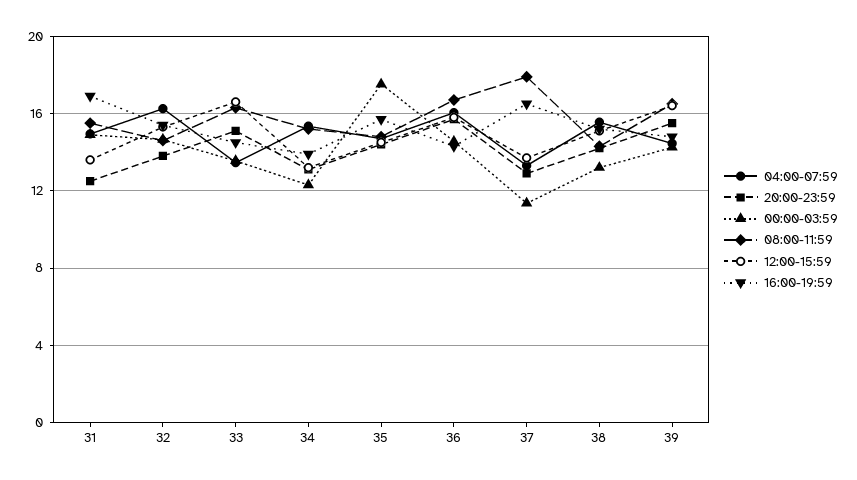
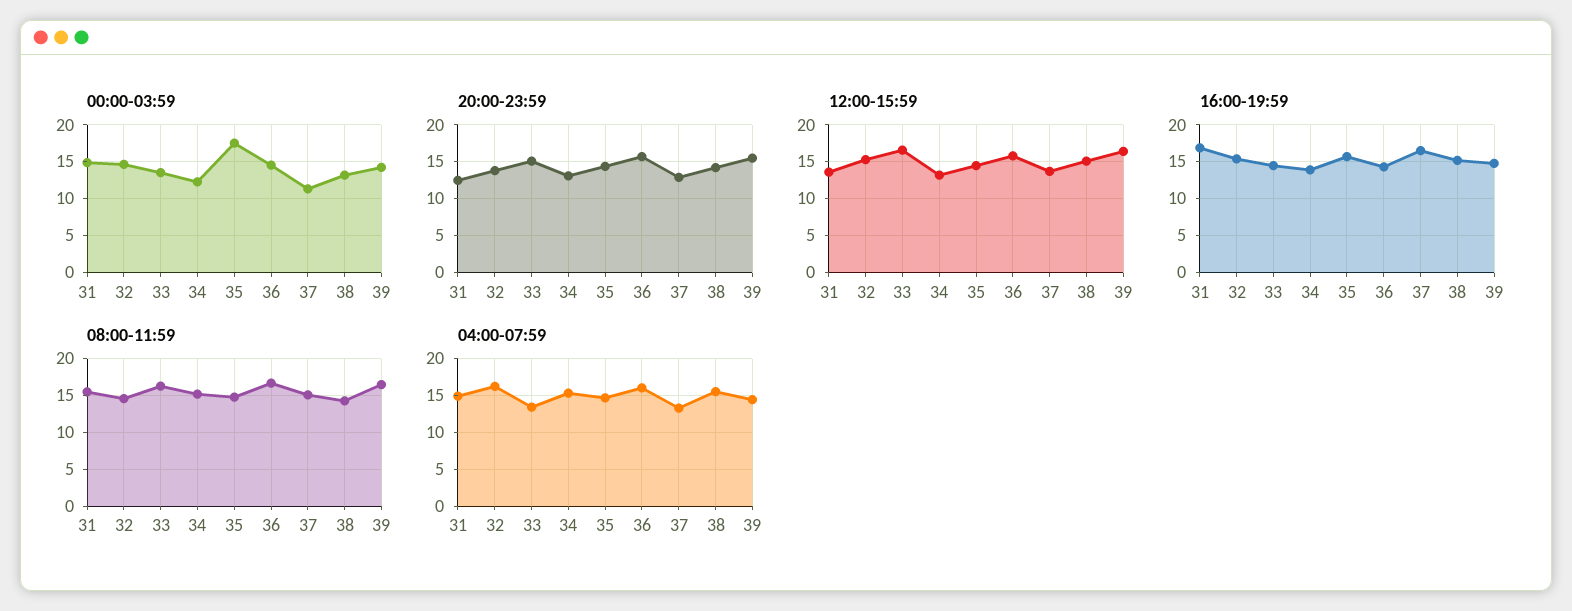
08:00-11:59, 37: 18 -> 15

